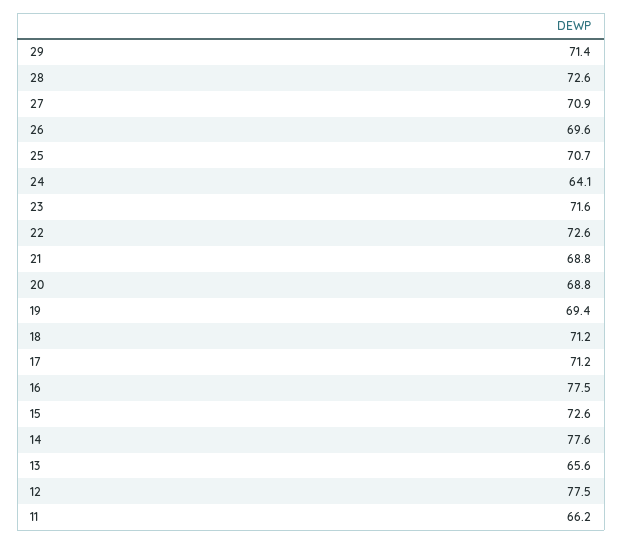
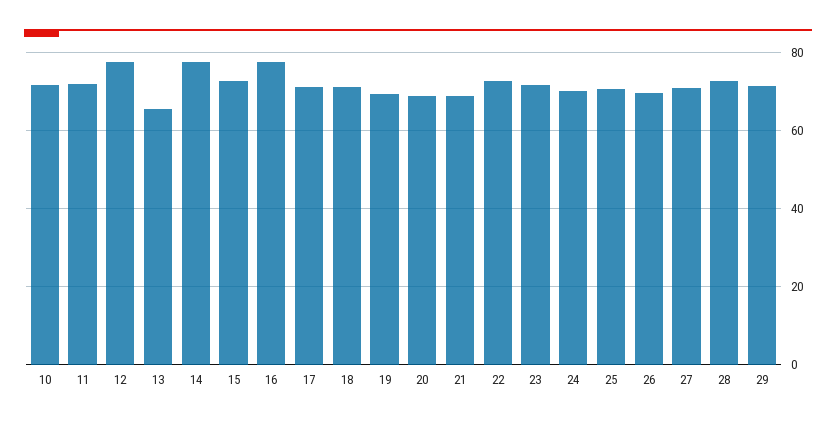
24: 64.1 -> 70
11: 66.2 -> 72
10: none -> 72

